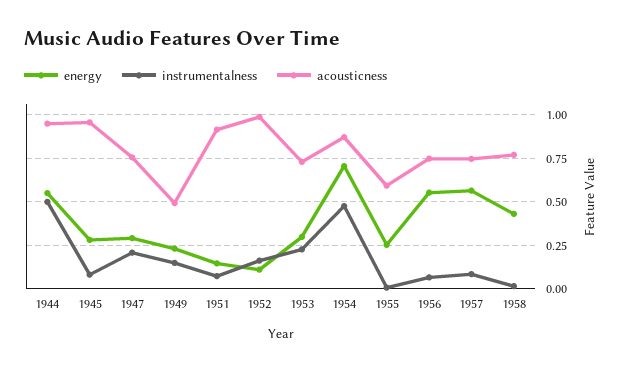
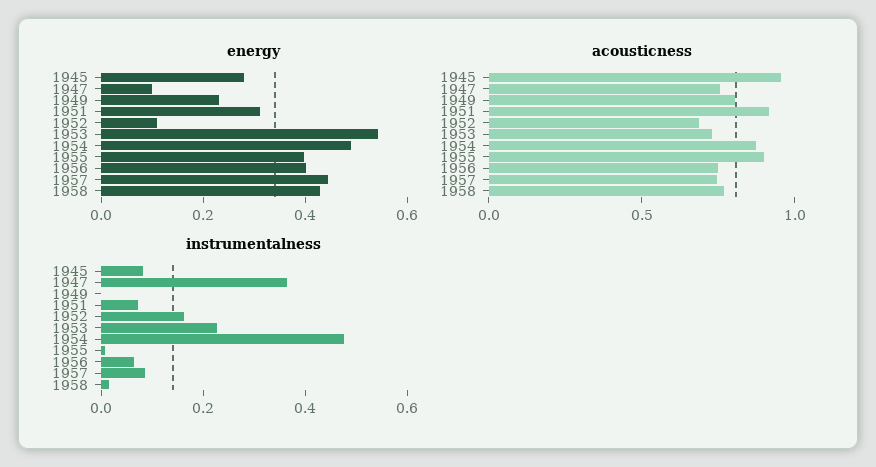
energy, 1944: 0.55 -> none
instrumentalness, 1944: 0.5 -> none
acousticness, 1944: 0.95 -> none
energy, 1947: 0.3 -> 0.1
instrumentalness, 1947: 0.2 -> 0.35
instrumentalness, 1949: 0.15 -> 0
acousticness, 1949: 0.5 -> 0.8
energy, 1951: 0.15 -> 0.3
acousticness, 1952: 1 -> 0.7
energy, 1953: 0.3 -> 0.55
energy, 1954: 0.7 -> 0.5
energy, 1955: 0.25 -> 0.4
acousticness, 1955: 0.6 -> 0.9
energy, 1956: 0.55 -> 0.4
energy, 1957: 0.55 -> 0.45

